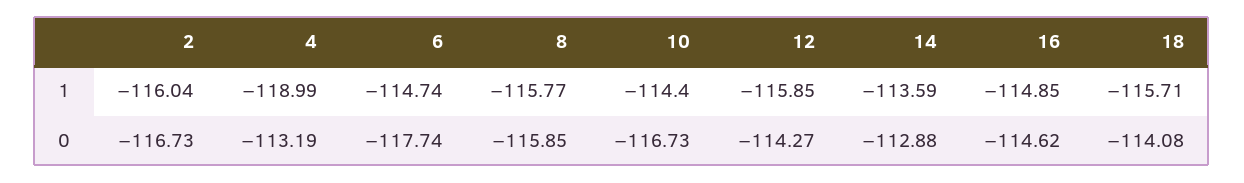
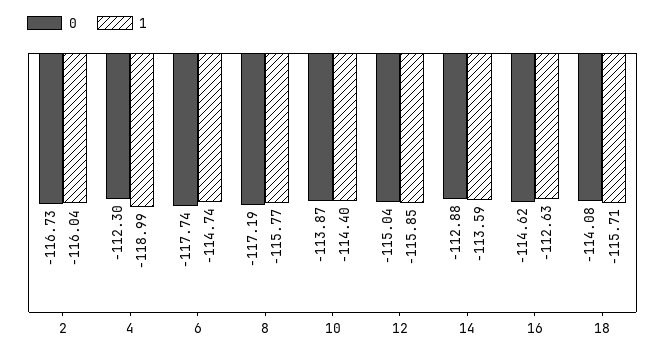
1, 16: -114.85 -> -112.63
0, 4: -113.19 -> -112.3
0, 8: -115.85 -> -117.19
0, 10: -116.73 -> -113.87
0, 12: -114.27 -> -115.04

